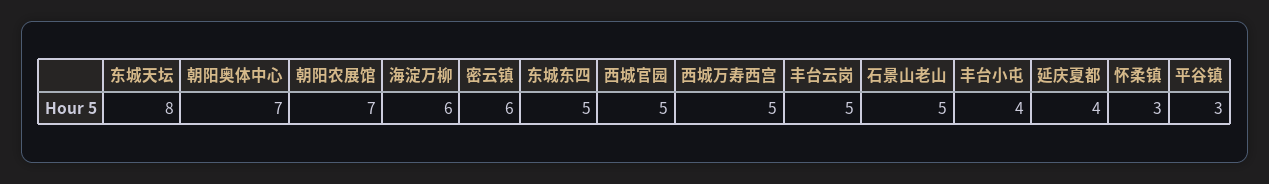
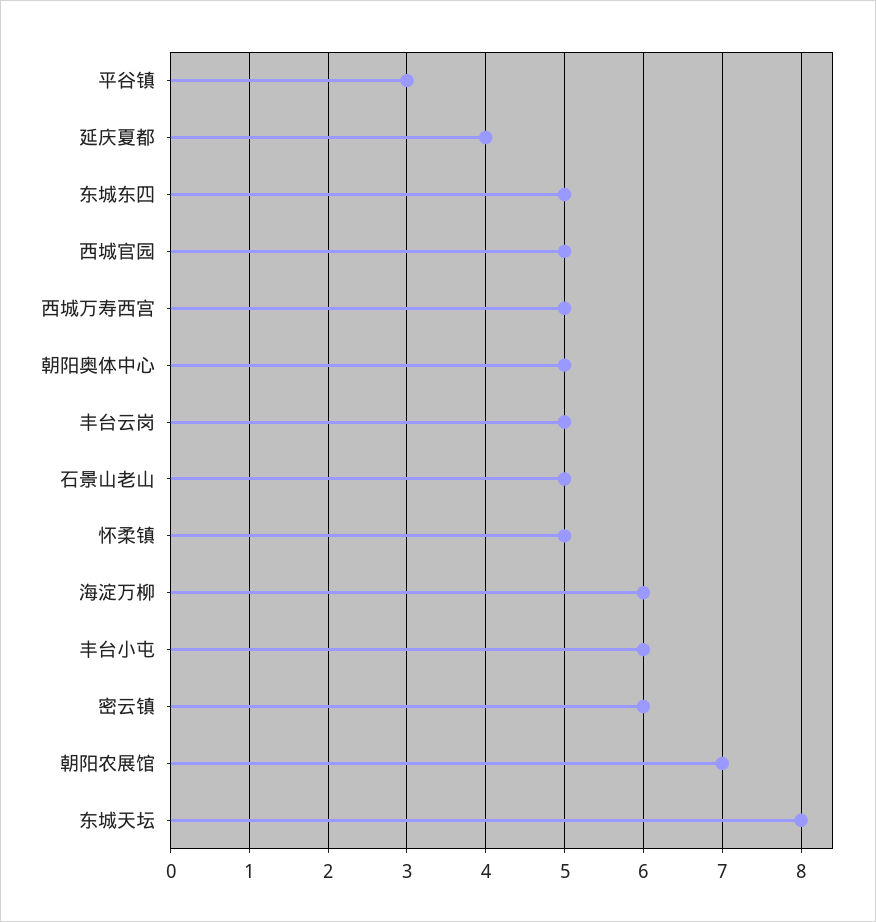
朝阳奥体中心: 7 -> 5
丰台小屯: 4 -> 6
怀柔镇: 3 -> 5

